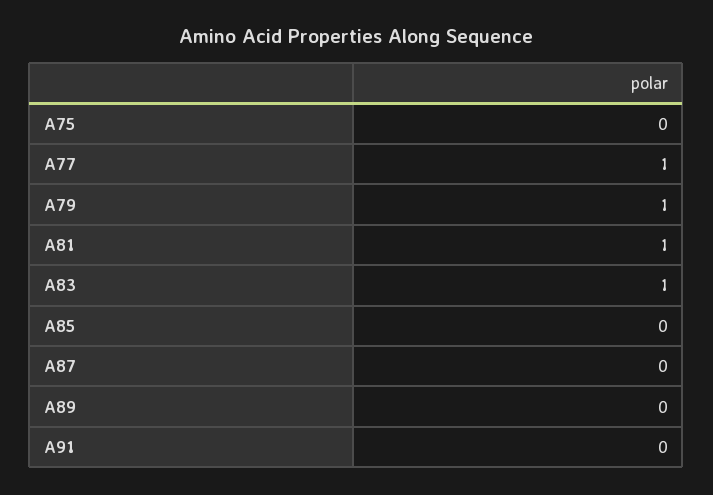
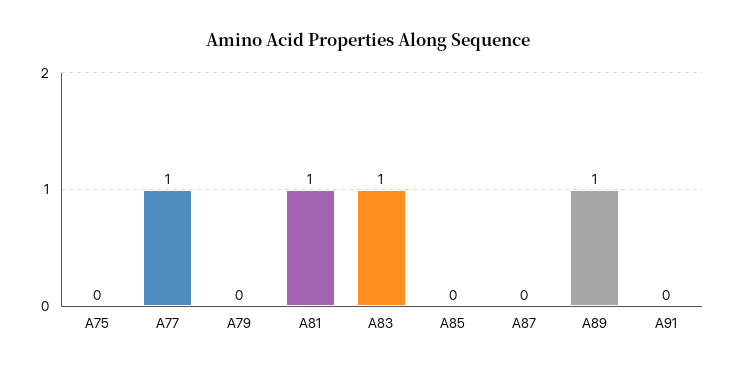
A79: 1 -> 0
A89: 0 -> 1

